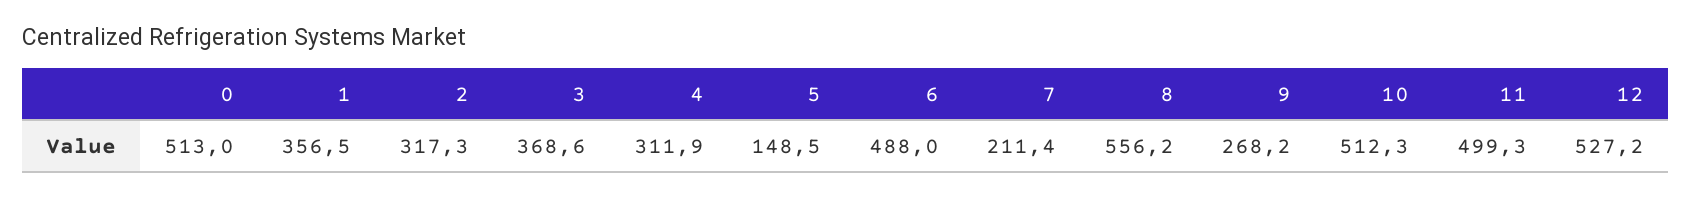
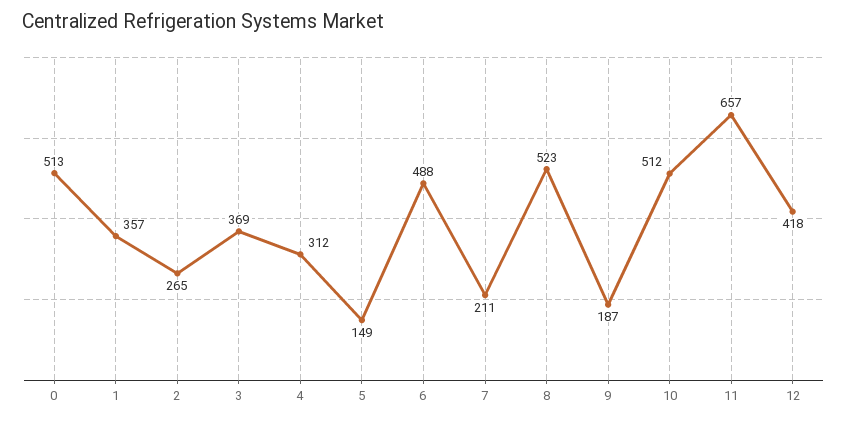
2: 317.3 -> 265
8: 556.2 -> 523
9: 268.2 -> 187
11: 499.3 -> 657
12: 527.2 -> 418

